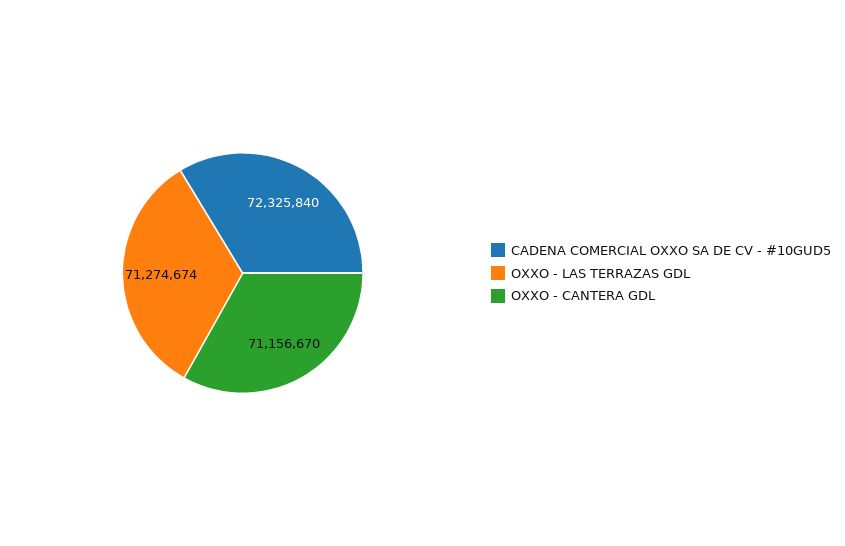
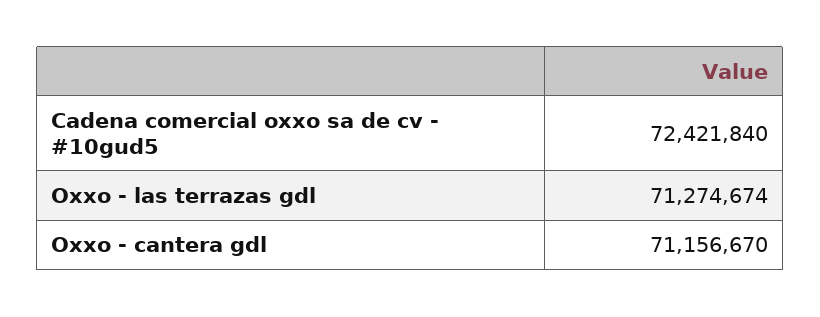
CADENA COMERCIAL OXXO SA DE CV - #10GUD5: 72325840 -> 72421840

